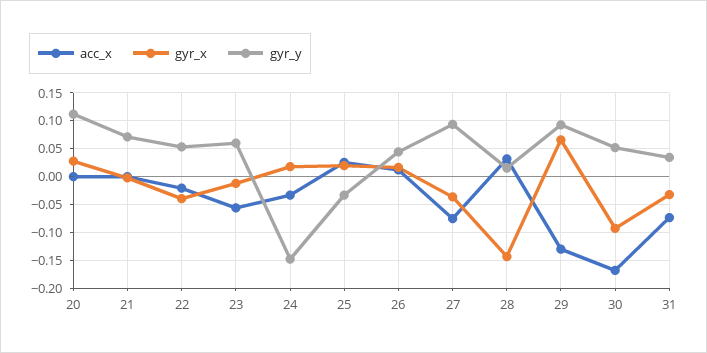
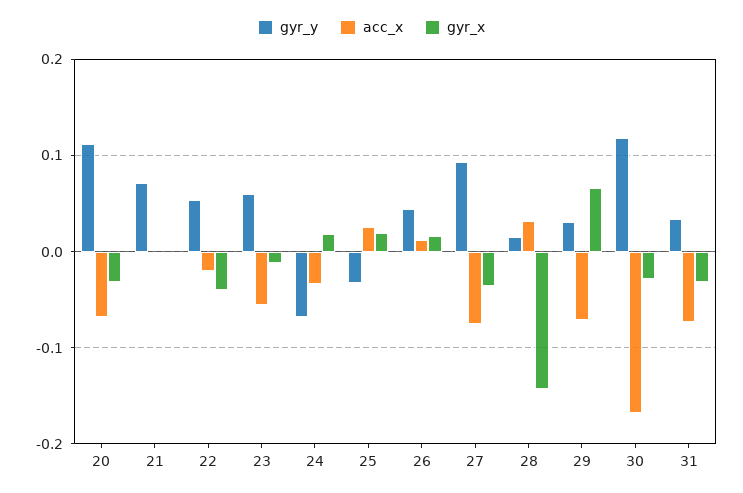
acc_x, 20: 0 -> -0.07
gyr_x, 20: 0.025 -> -0.03
gyr_y, 24: -0.15 -> -0.07
acc_x, 29: -0.125 -> -0.07
gyr_y, 29: 0.1 -> 0.03
gyr_x, 30: -0.1 -> -0.03
gyr_y, 30: 0.05 -> 0.12

